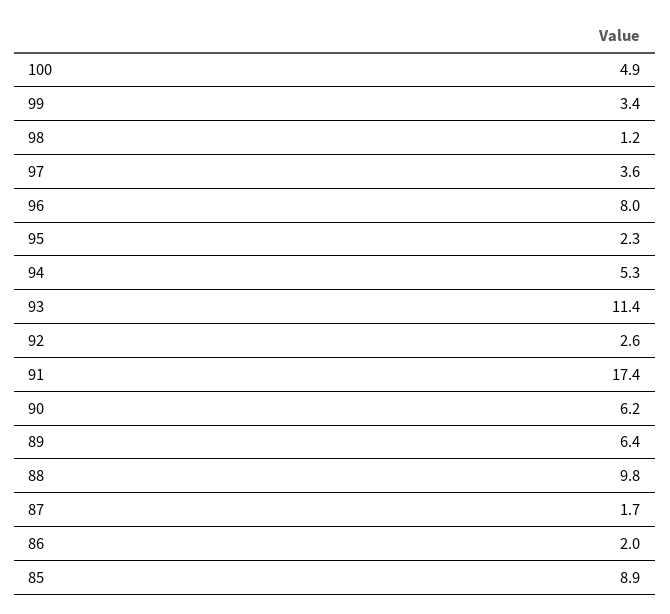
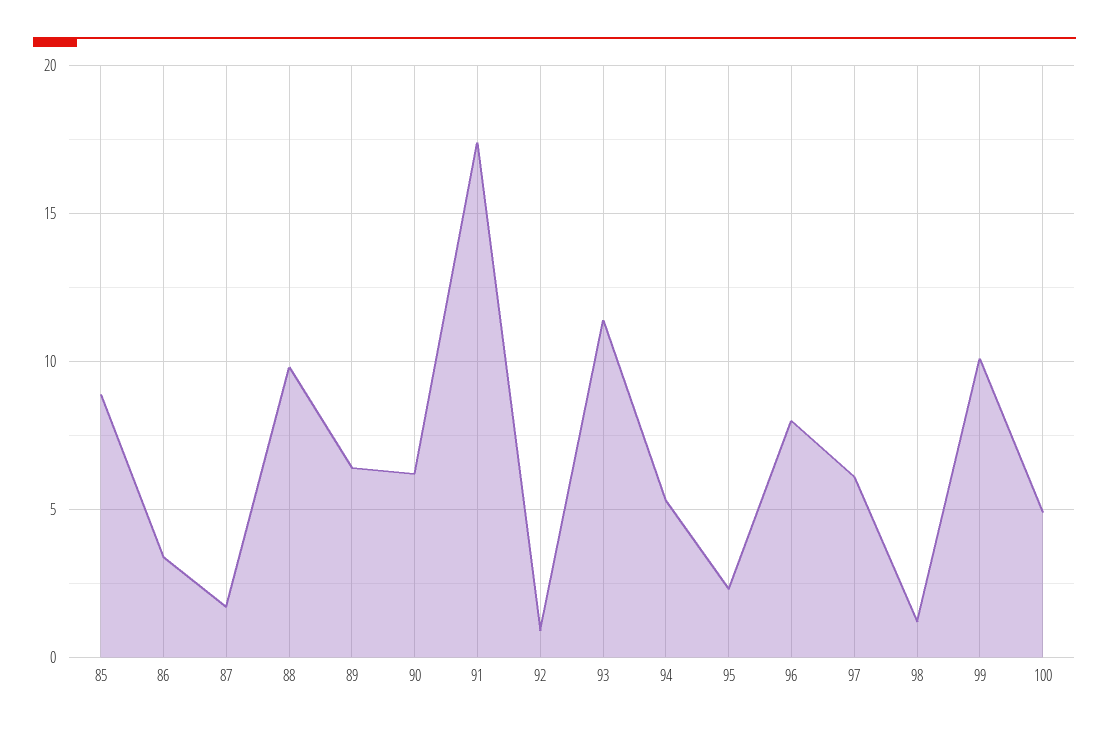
99: 3.4 -> 10
97: 3.6 -> 6
92: 2.6 -> 1
86: 2 -> 3.5

